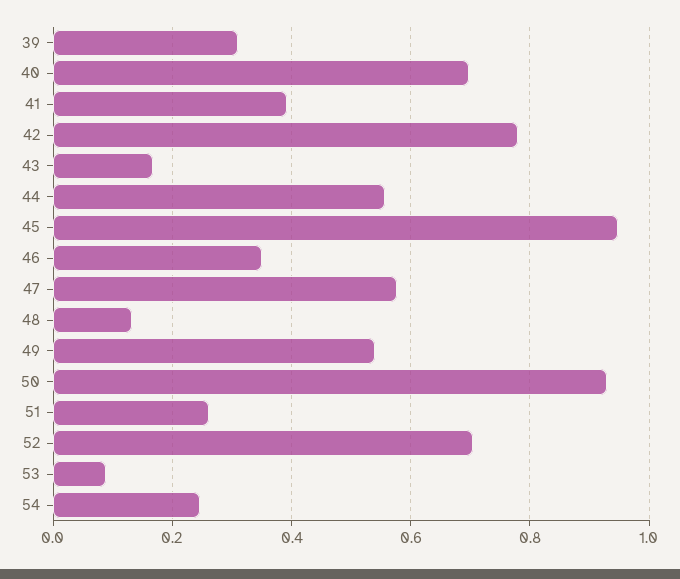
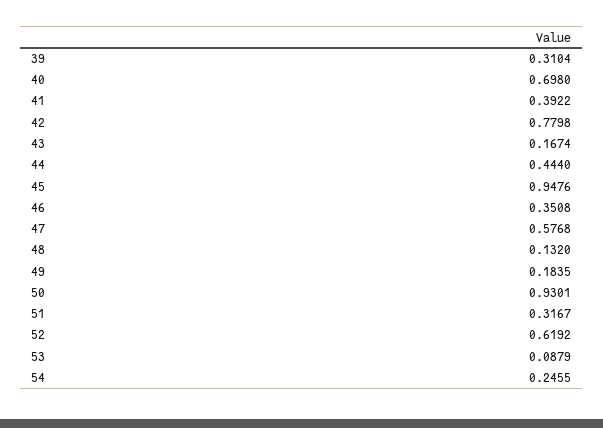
44: 0.56 -> 0.444
49: 0.54 -> 0.1835
51: 0.26 -> 0.3167
52: 0.7 -> 0.6192

